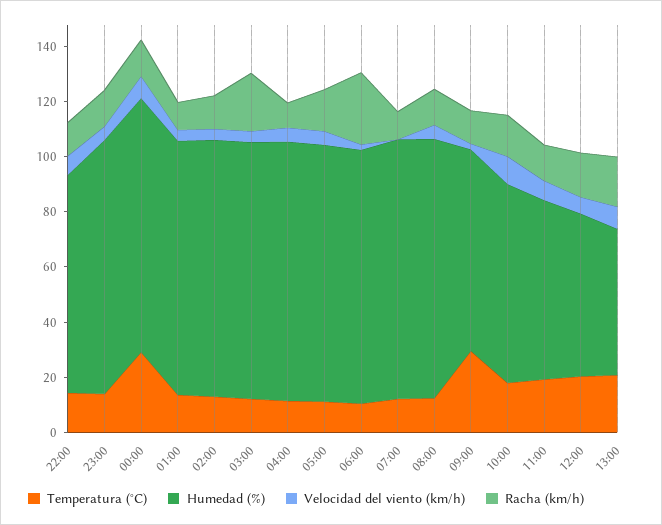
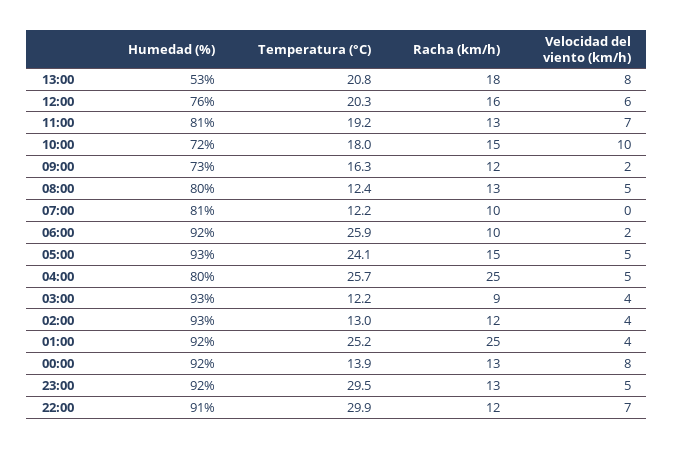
Temperatura (°C), 22:00: 15 -> 29.9
Humedad (%), 22:00: 80 -> 91
Temperatura (°C), 23:00: 15 -> 29.5
Temperatura (°C), 00:00: 30 -> 13.9
Temperatura (°C), 01:00: 15 -> 25.2
Racha (km/h), 01:00: 10 -> 25
Racha (km/h), 03:00: 20 -> 9
Temperatura (°C), 04:00: 10 -> 25.7
Humedad (%), 04:00: 95 -> 80
Racha (km/h), 04:00: 10 -> 25
Temperatura (°C), 05:00: 10 -> 24.1
Temperatura (°C), 06:00: 10 -> 25.9
Racha (km/h), 06:00: 25 -> 10
Humedad (%), 07:00: 95 -> 81
Humedad (%), 08:00: 95 -> 80
Temperatura (°C), 09:00: 30 -> 16.3
Humedad (%), 11:00: 65 -> 81
Humedad (%), 12:00: 60 -> 76

